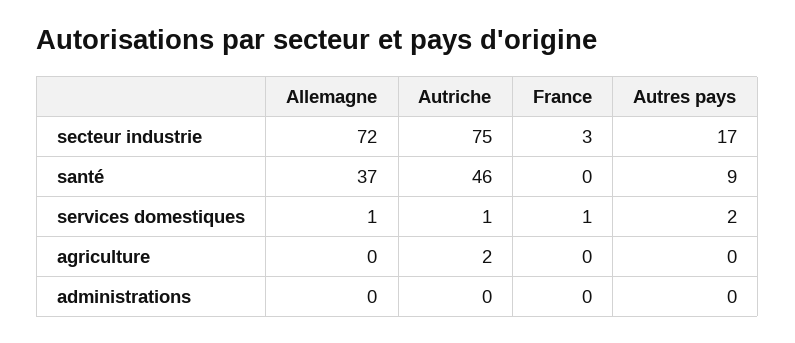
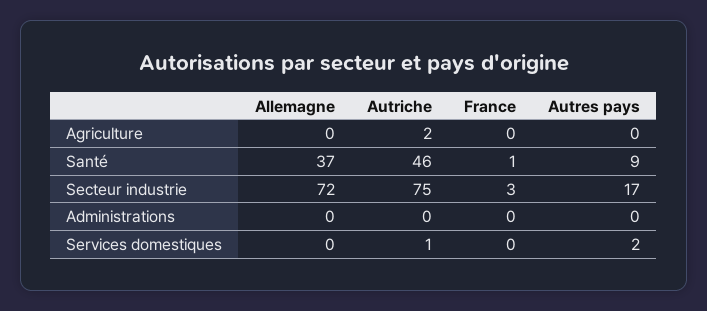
France, santé: 0 -> 1
Allemagne, services domestiques: 1 -> 0
France, services domestiques: 1 -> 0

